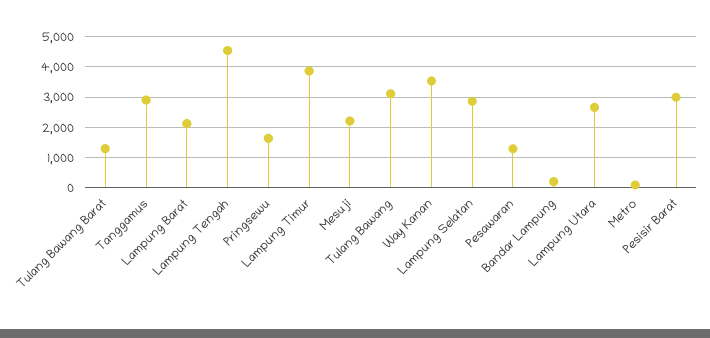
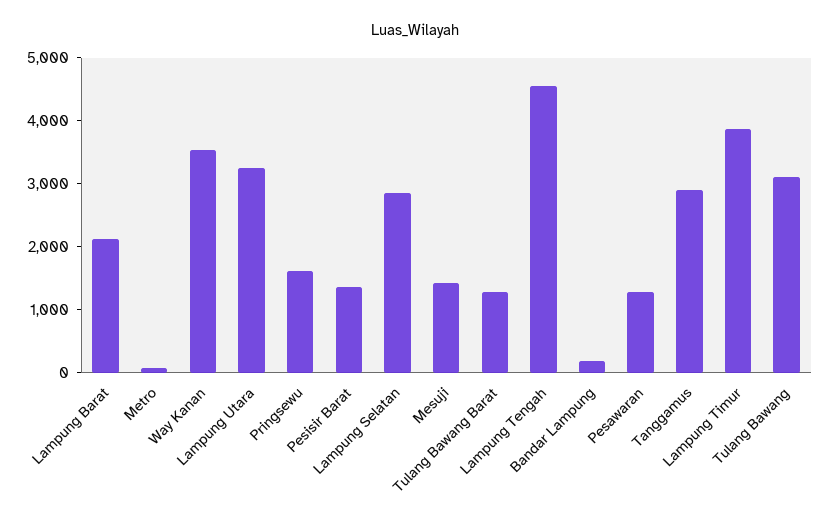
Mesuji: 2200 -> 1400
Lampung Utara: 2600 -> 3200
Pesisir Barat: 3000 -> 1400

